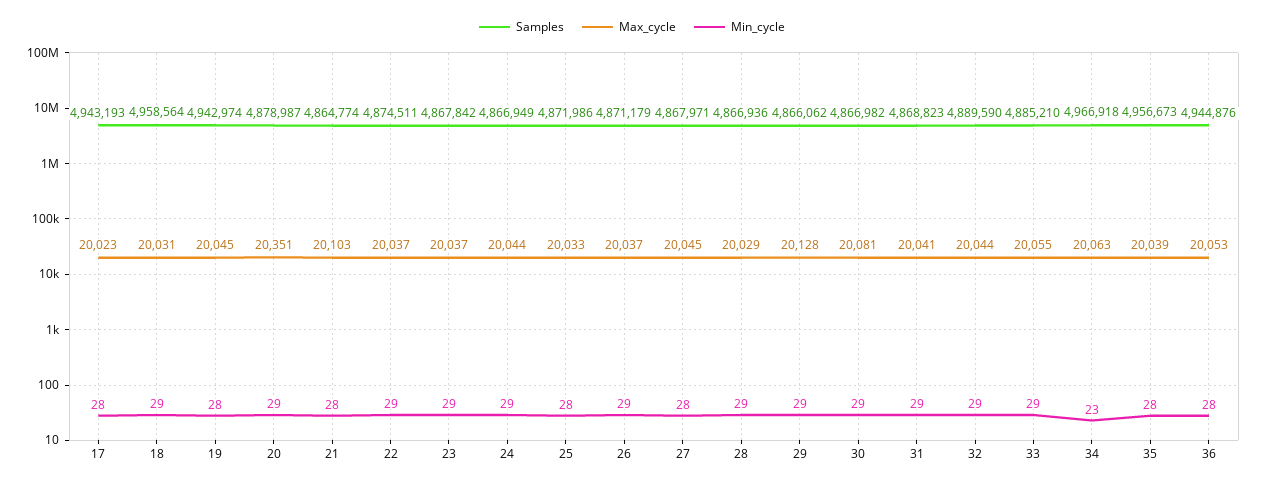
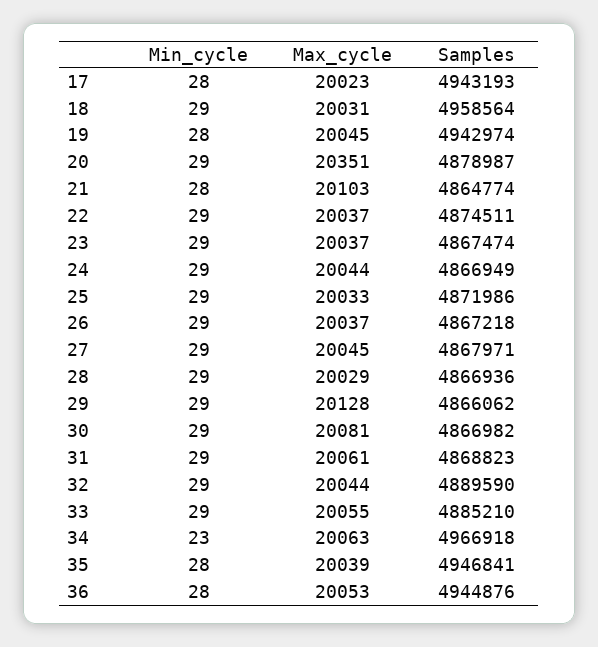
Samples, 23: 4867842 -> 4867474
Min_cycle, 25: 28 -> 29
Samples, 26: 4871179 -> 4867218
Min_cycle, 27: 28 -> 29
Max_cycle, 31: 20041 -> 20061
Samples, 35: 4956673 -> 4946841

